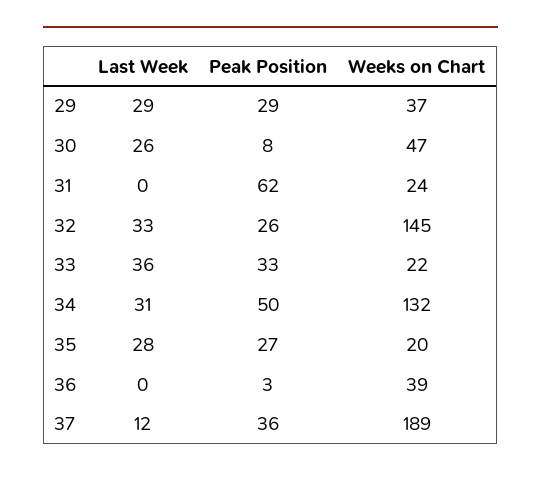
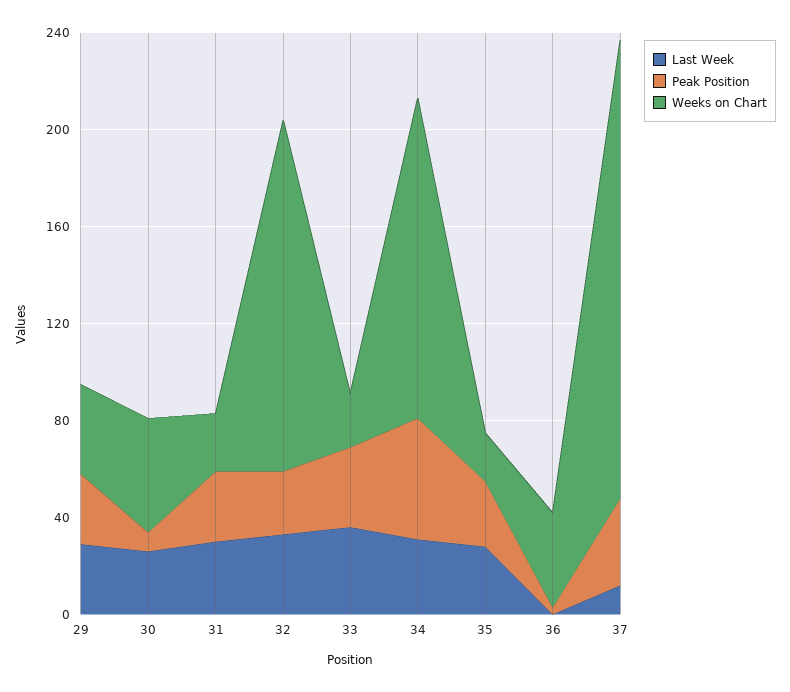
Last Week, 31: 0 -> 30
Peak Position, 31: 62 -> 30

